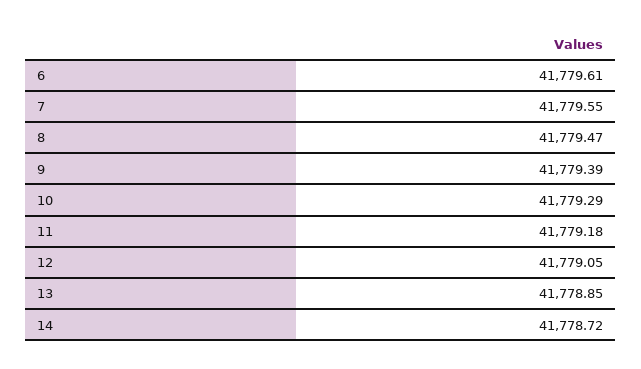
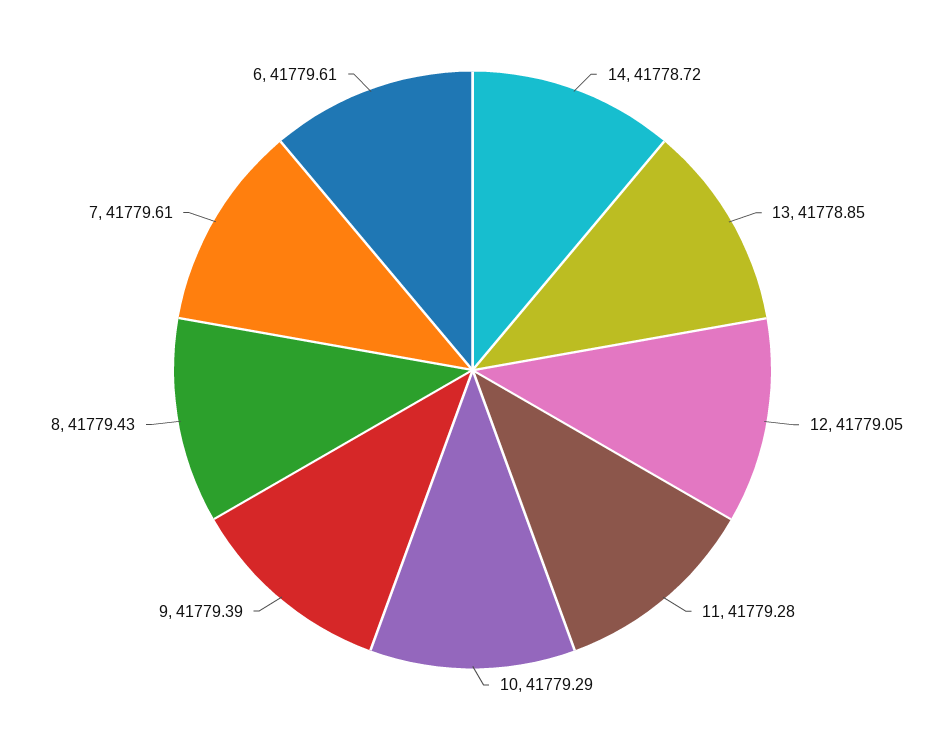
7: 41779.55 -> 41779.61
8: 41779.47 -> 41779.43
11: 41779.18 -> 41779.28

